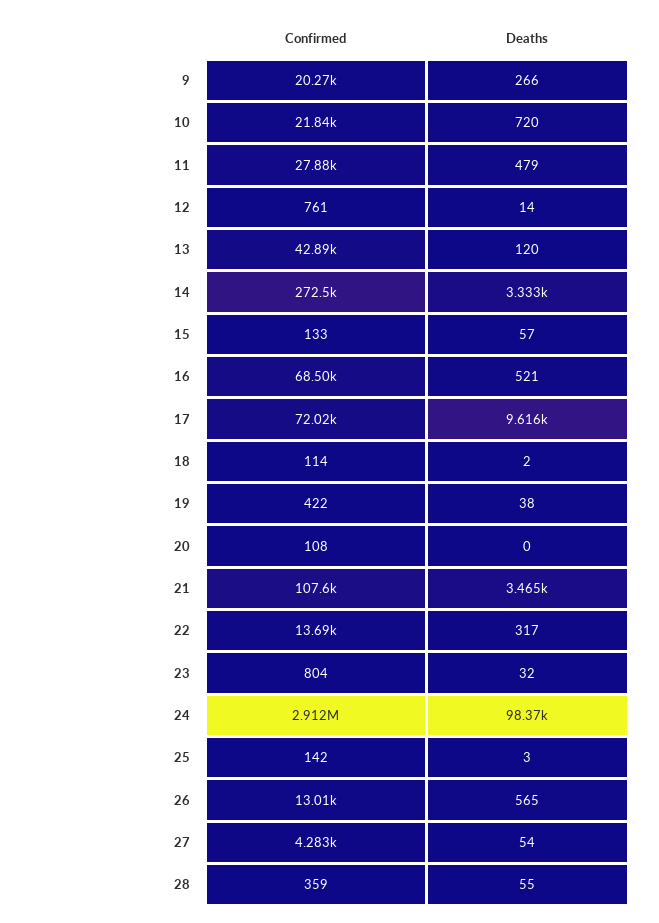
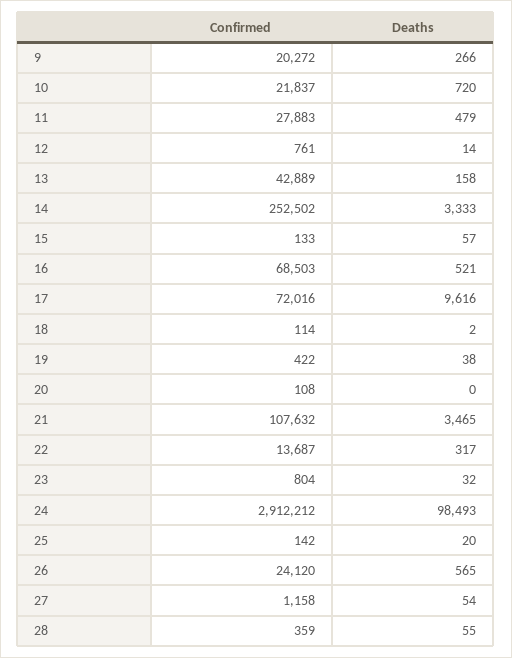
Deaths, 13: 120 -> 158
Confirmed, 14: 272500 -> 252502
Deaths, 24: 98370 -> 98493
Deaths, 25: 3 -> 20
Confirmed, 26: 13010 -> 24120
Confirmed, 27: 4283 -> 1158

